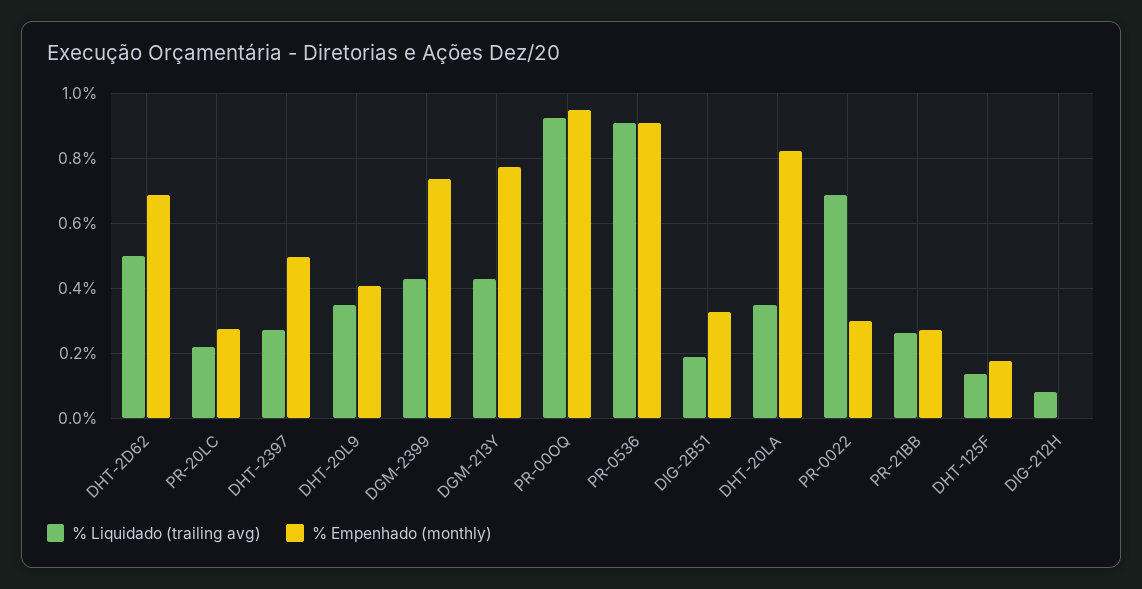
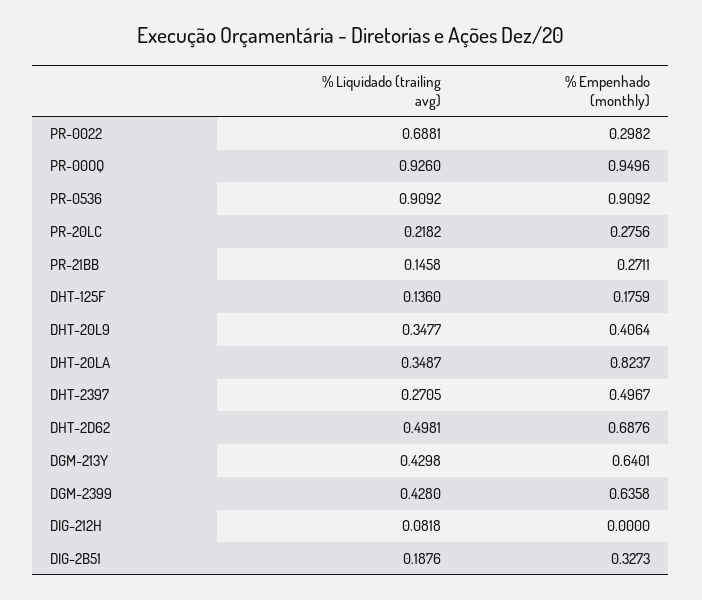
% Empenhado (monthly), DGM-2399: 0.74 -> 0.6358
% Empenhado (monthly), DGM-213Y: 0.78 -> 0.6401
% Liquidado (trailing avg), PR-21BB: 0.26 -> 0.1458

